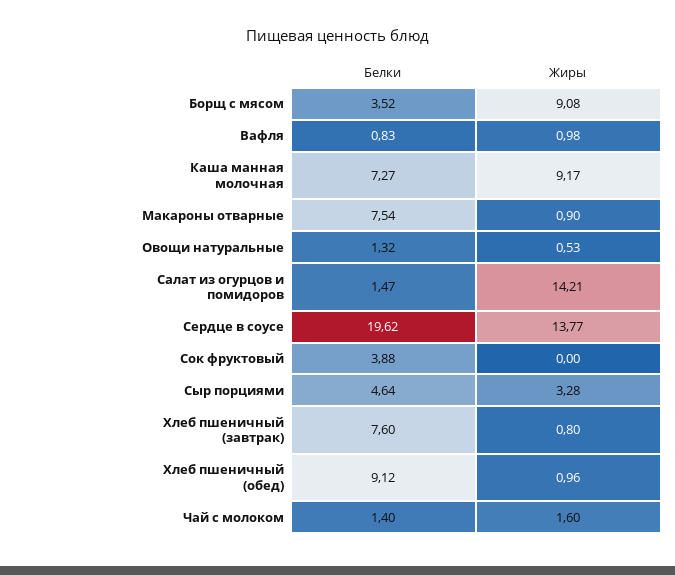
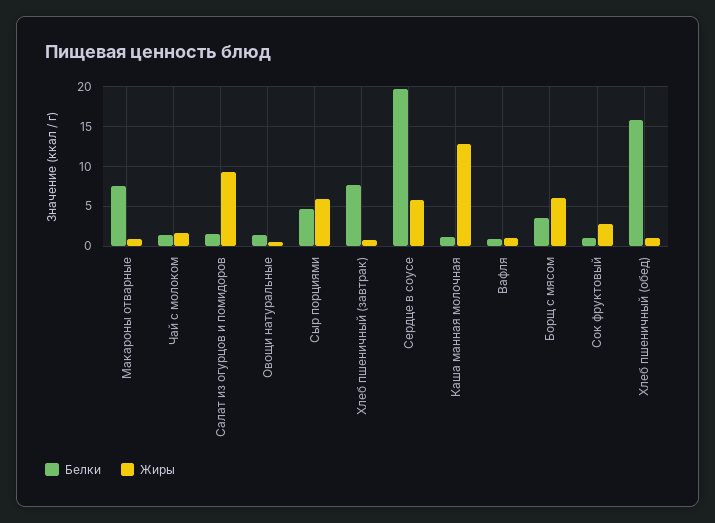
Жиры, Борщ с мясом: 9.08 -> 6
Белки, Каша манная молочная: 7.27 -> 1
Жиры, Каша манная молочная: 9.17 -> 13
Жиры, Салат из огурцов и помидоров: 14.21 -> 9
Жиры, Сердце в соусе: 13.77 -> 6
Белки, Сок фруктовый: 3.88 -> 1
Жиры, Сок фруктовый: 0 -> 3
Жиры, Сыр порциями: 3.28 -> 6
Белки, Хлеб пшеничный (обед): 9.12 -> 16

